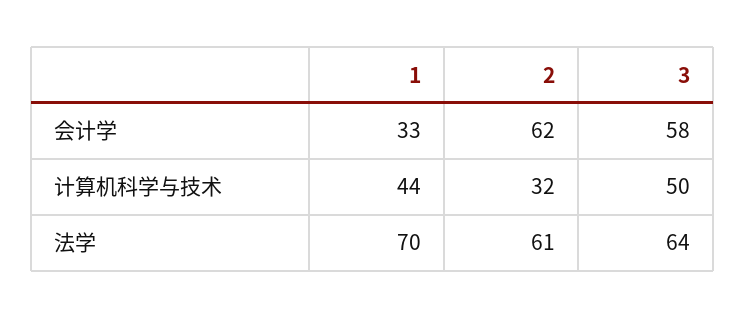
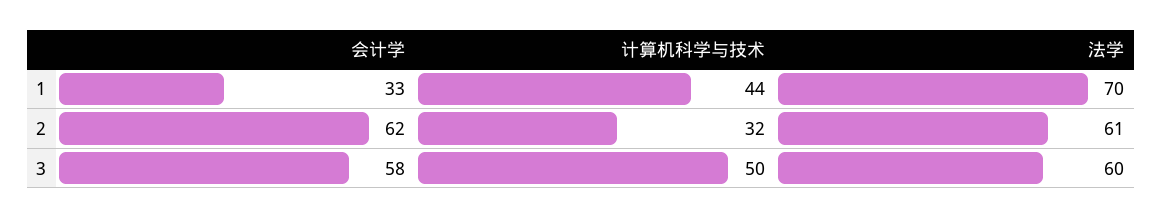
3, 法学: 64 -> 60

